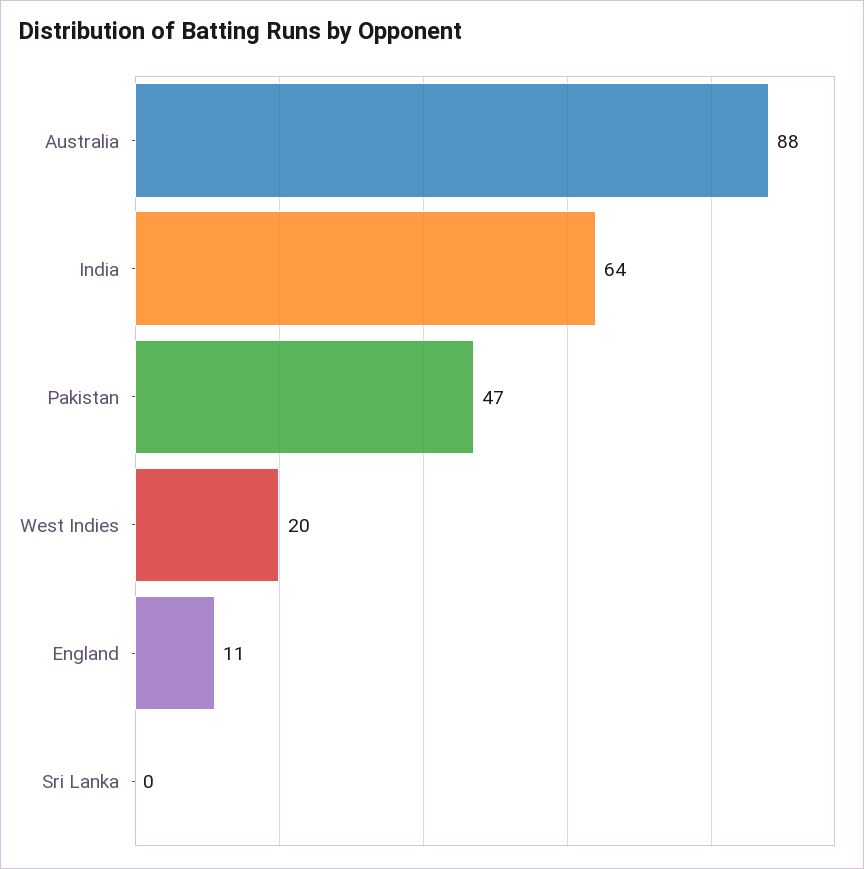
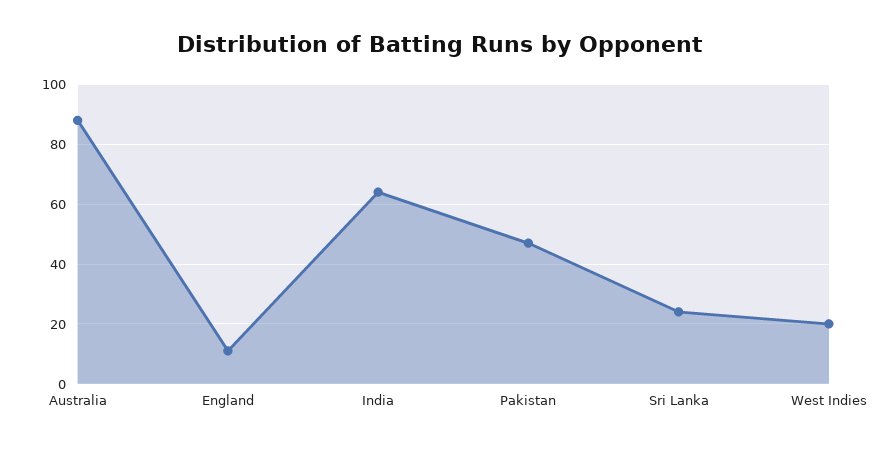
Sri Lanka: 0 -> 25

